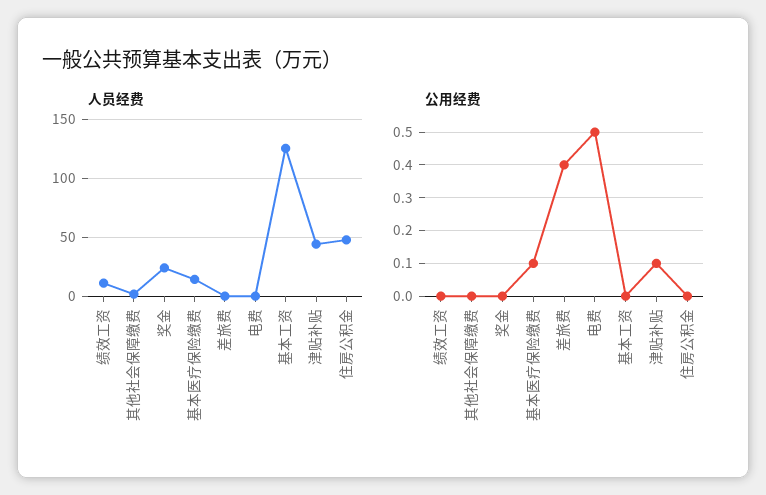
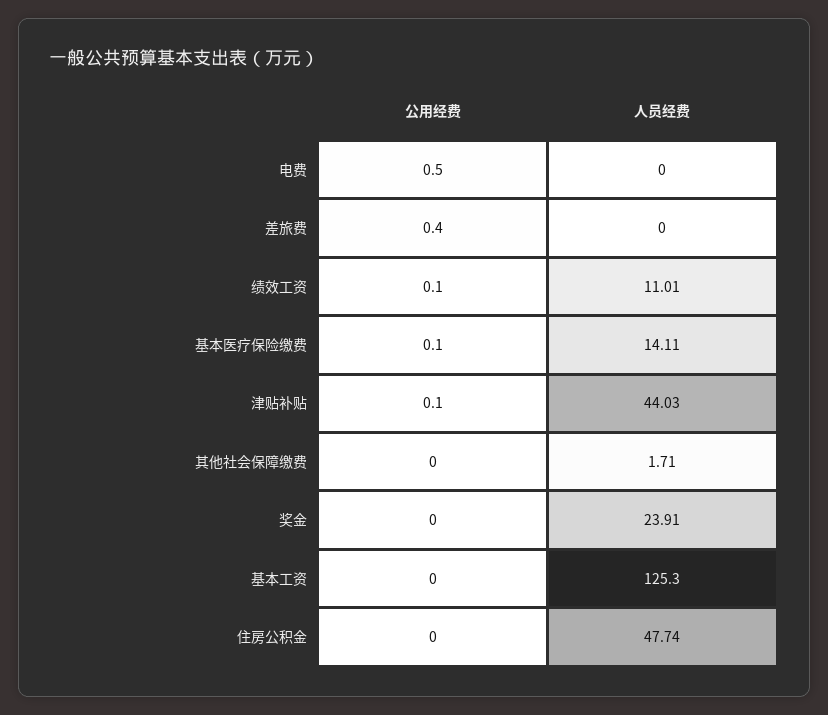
公用经费, 绩效工资: 0 -> 0.1

